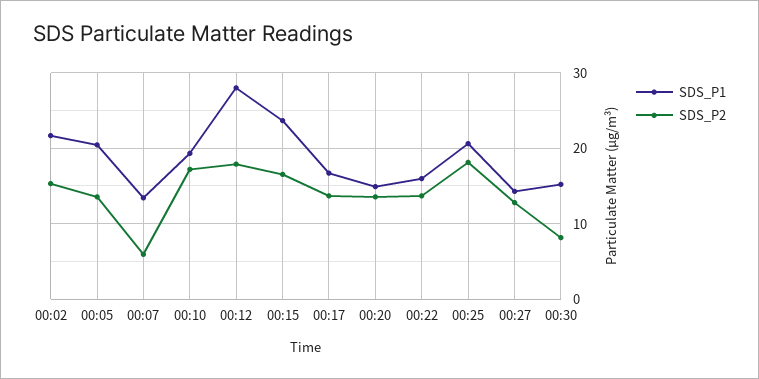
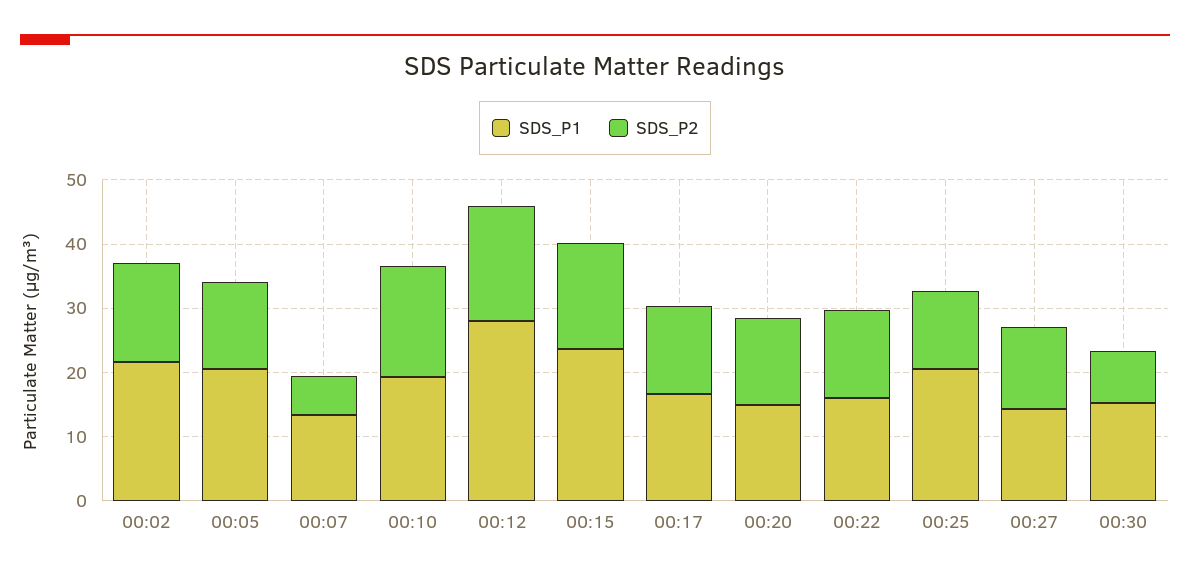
SDS_P2, 00:25: 18 -> 12

